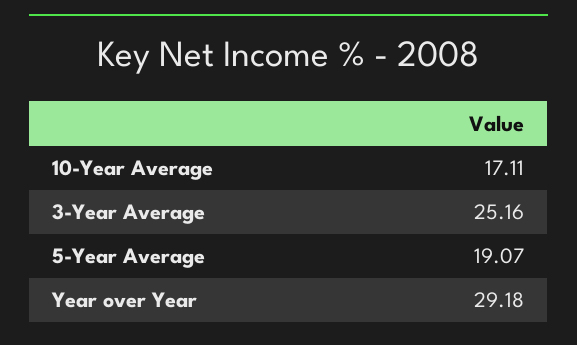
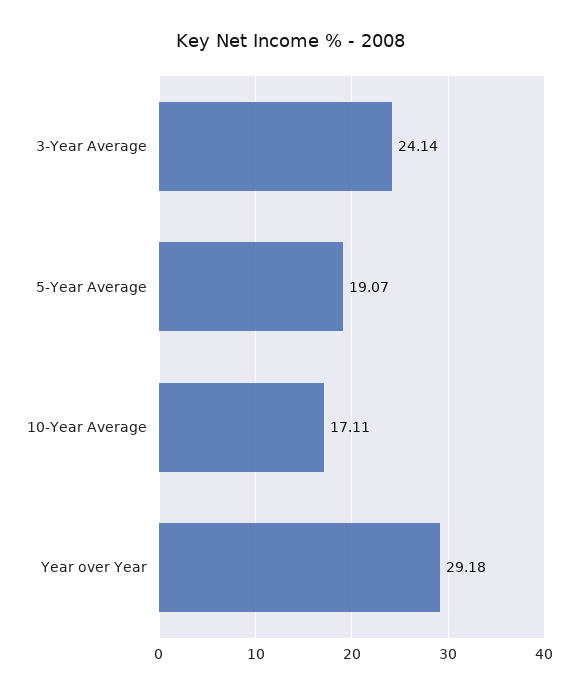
3-Year Average: 25.16 -> 24.14

